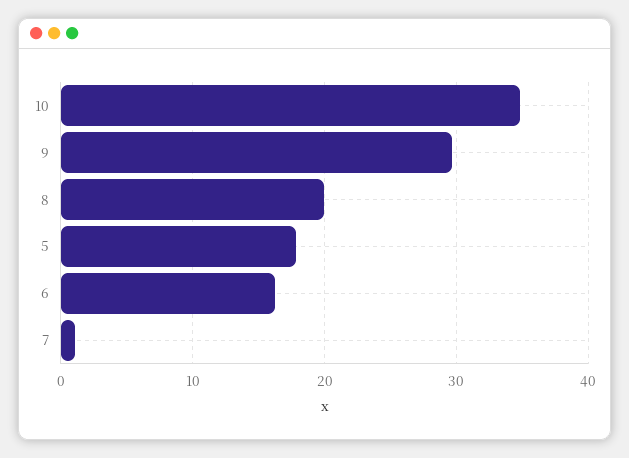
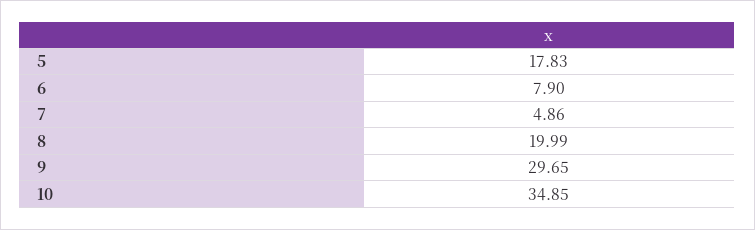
6: 16 -> 7.9
7: 1 -> 4.86

